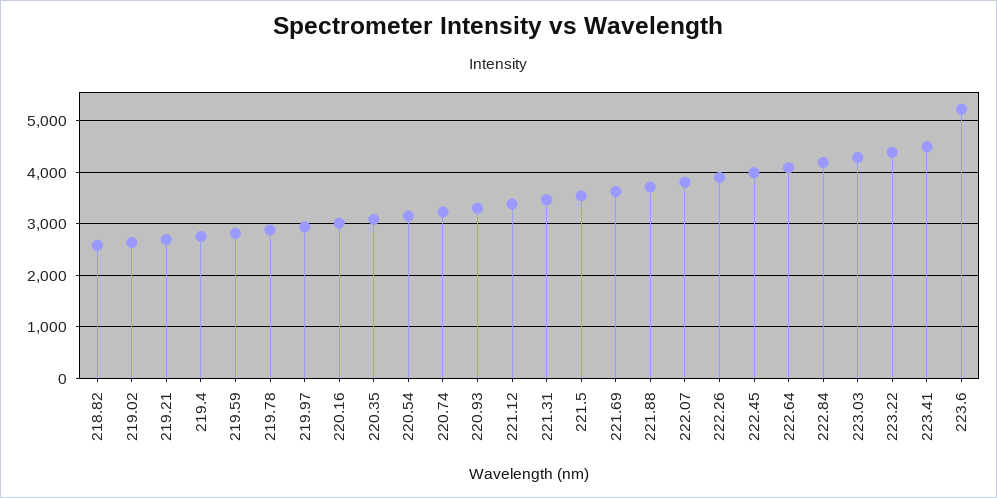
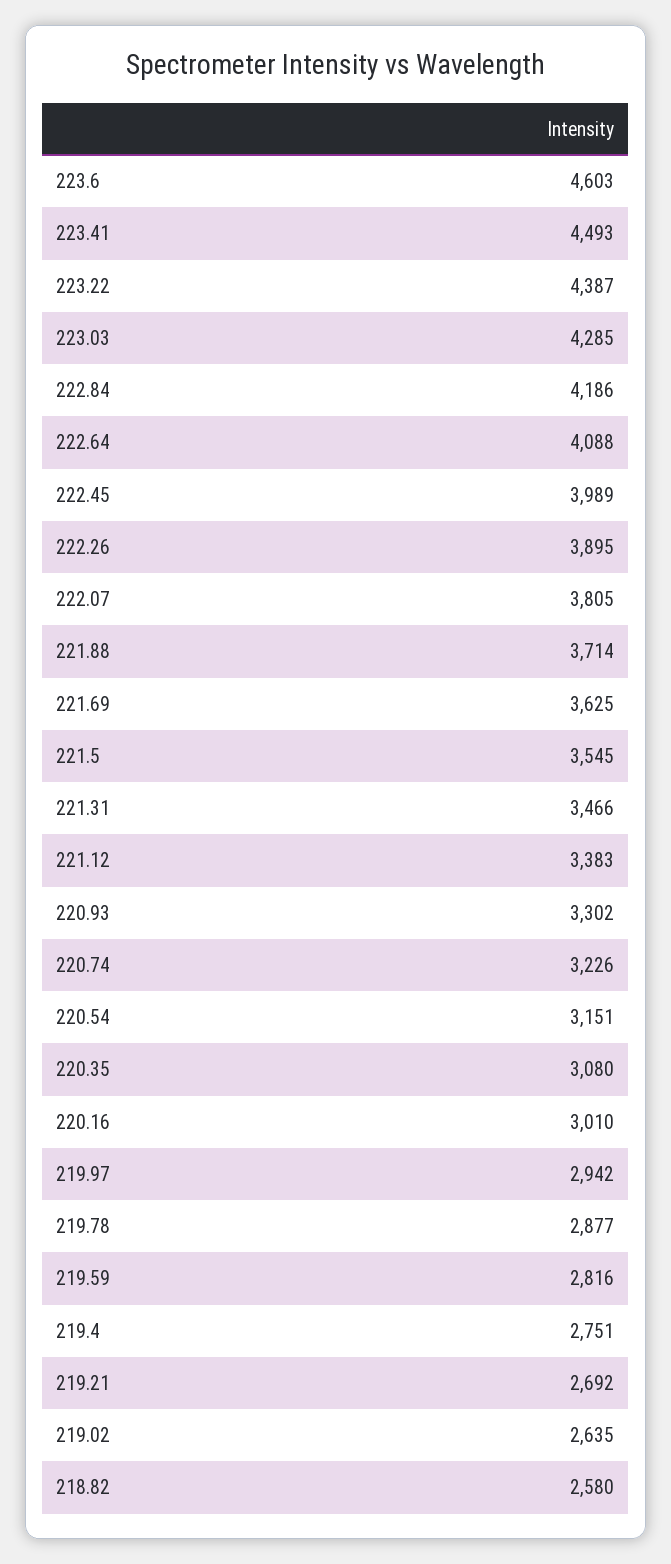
223.6: 5200 -> 4603

